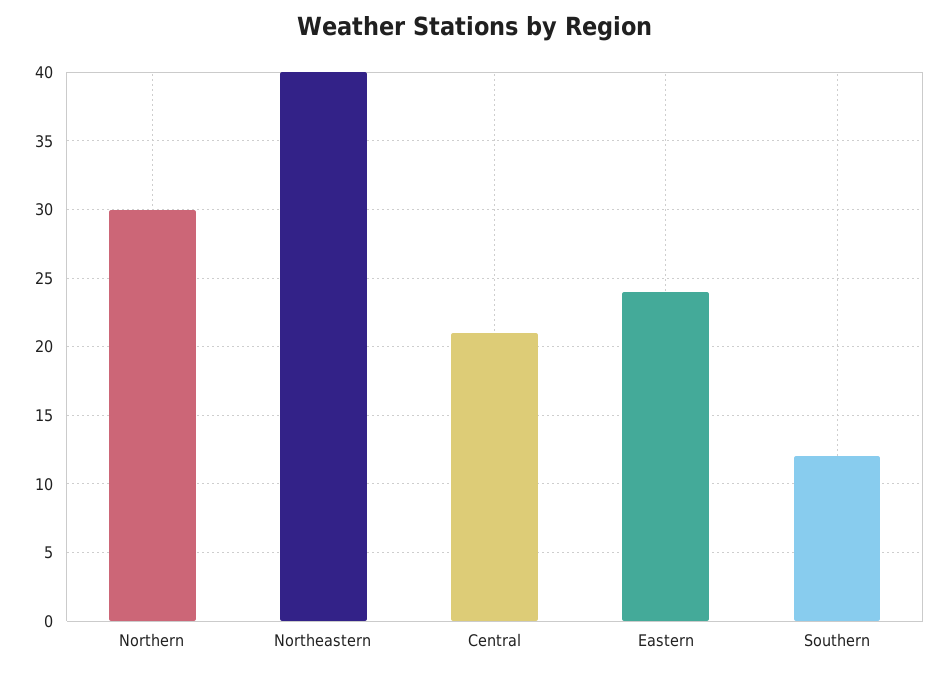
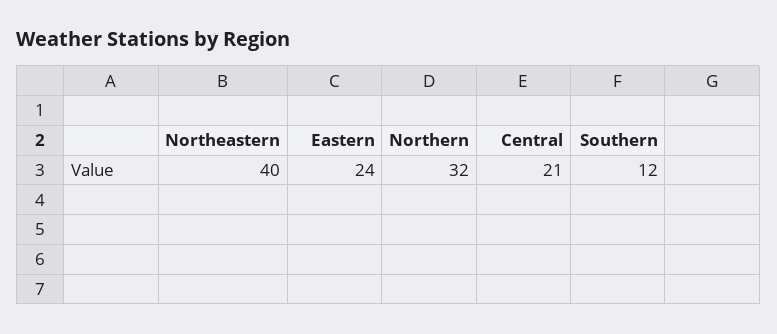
Northern: 30 -> 32

